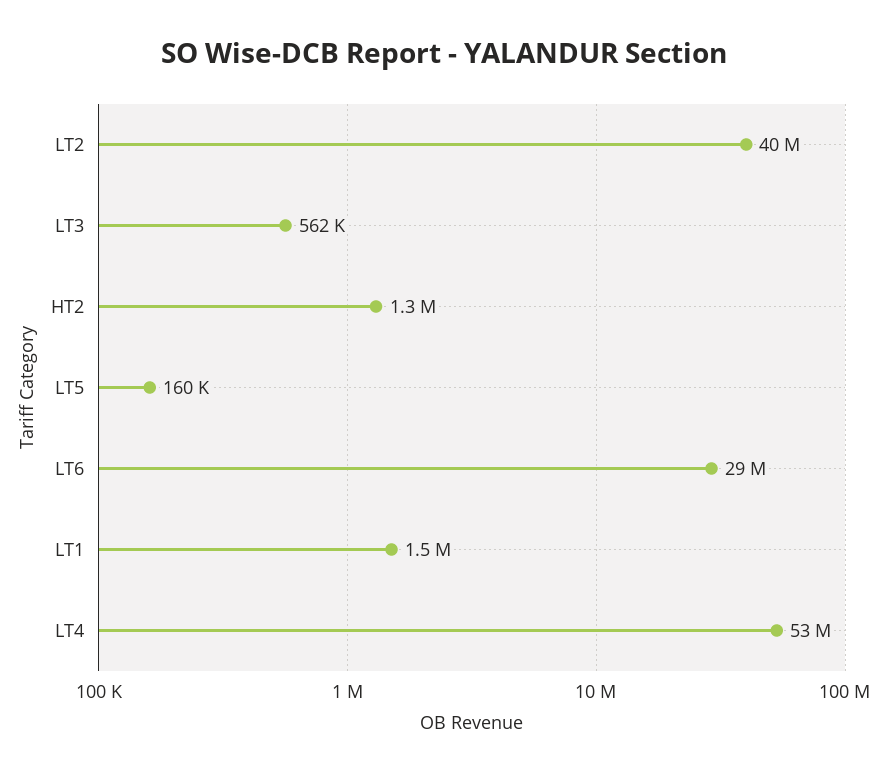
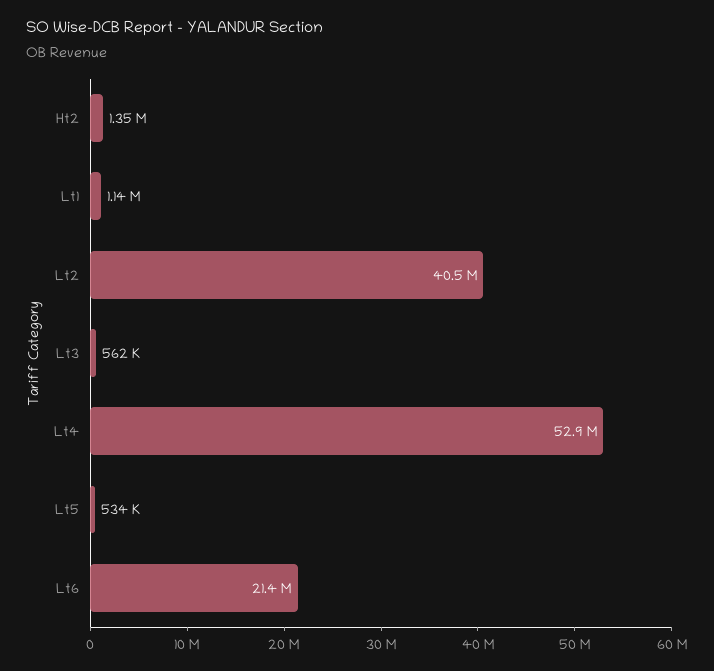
LT5: 160000 -> 534000
LT6: 29000000 -> 21400000
LT1: 1500000 -> 1140000

